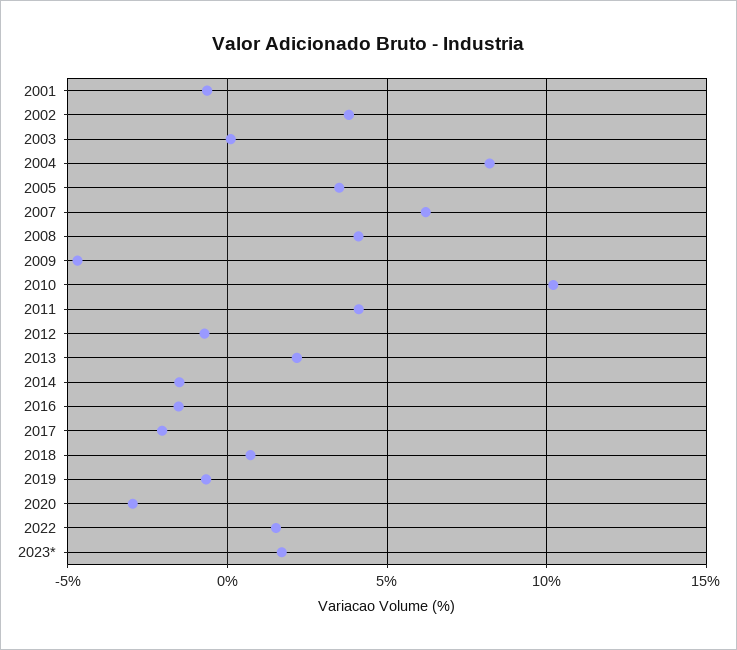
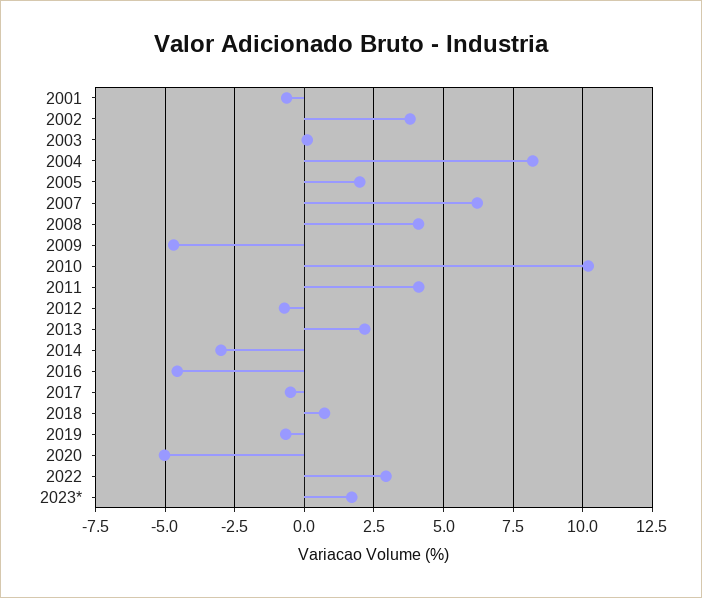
2005: 3.5 -> 2
2014: -1.5 -> -3
2016: -1.5 -> -4.5
2017: -2 -> -0.5
2020: -3 -> -5
2022: 1.5 -> 3

